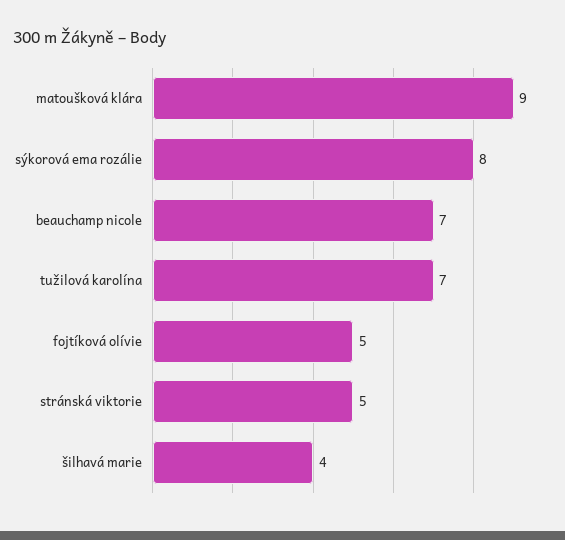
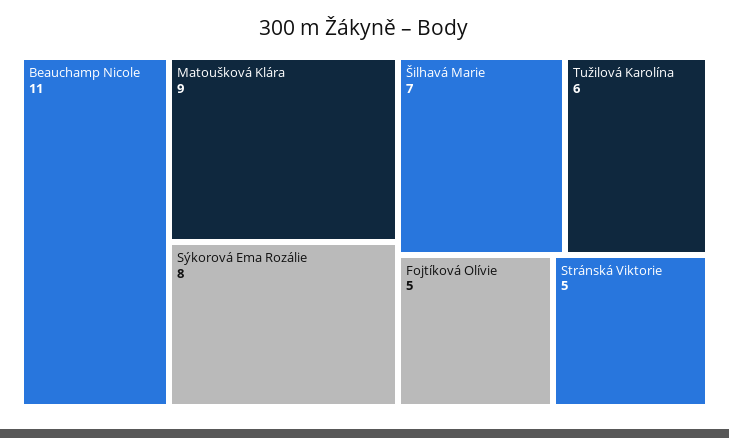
beauchamp nicole: 7 -> 11
tužilová karolína: 7 -> 6
šilhavá marie: 4 -> 7

